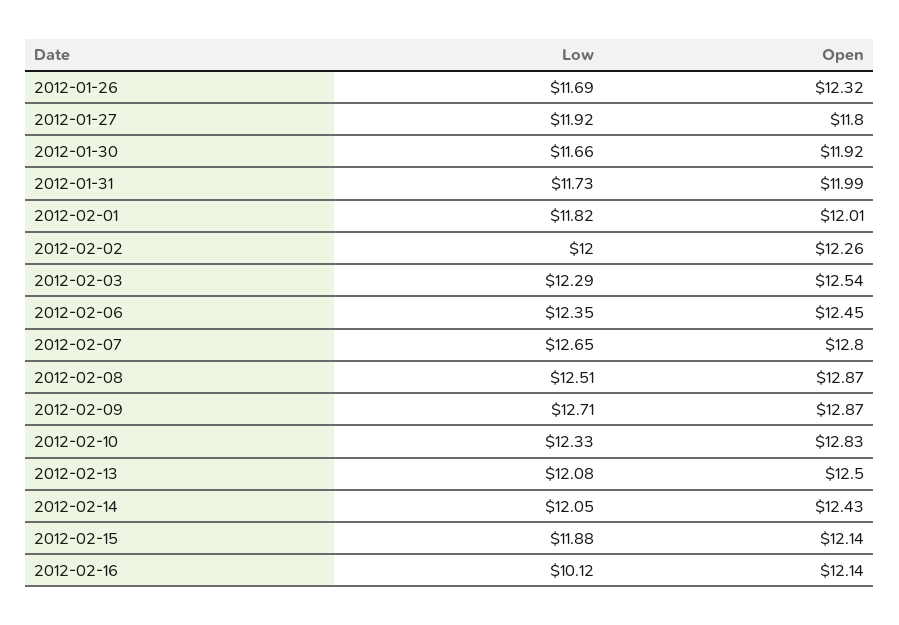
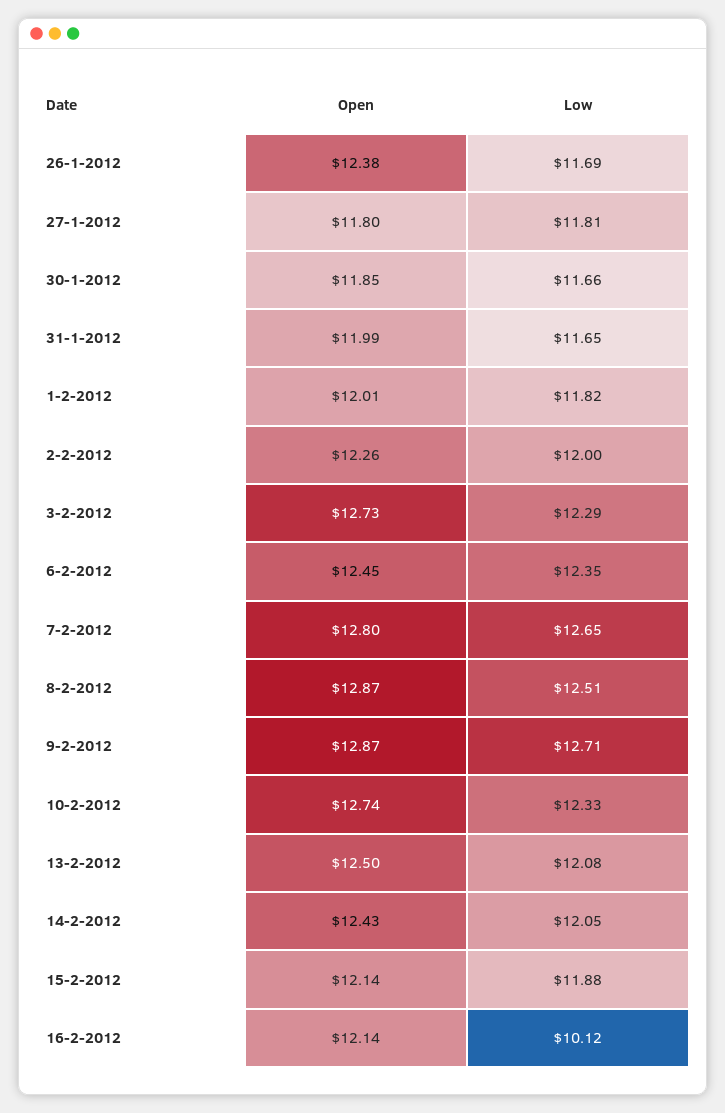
Open, 2012-01-26: 12.32 -> 12.38
Low, 2012-01-27: 11.92 -> 11.81
Open, 2012-01-30: 11.92 -> 11.85
Low, 2012-01-31: 11.73 -> 11.65
Open, 2012-02-03: 12.54 -> 12.73
Open, 2012-02-10: 12.83 -> 12.74

